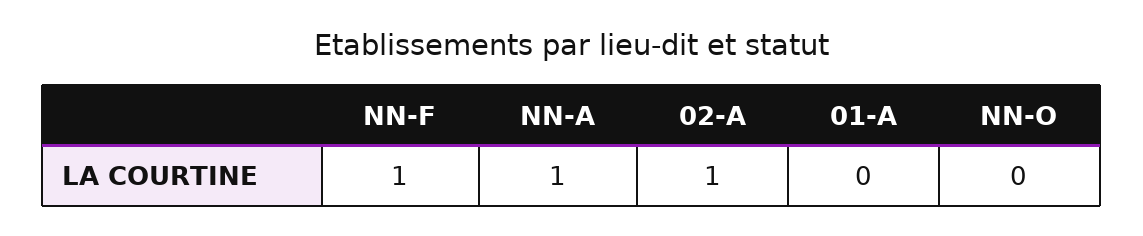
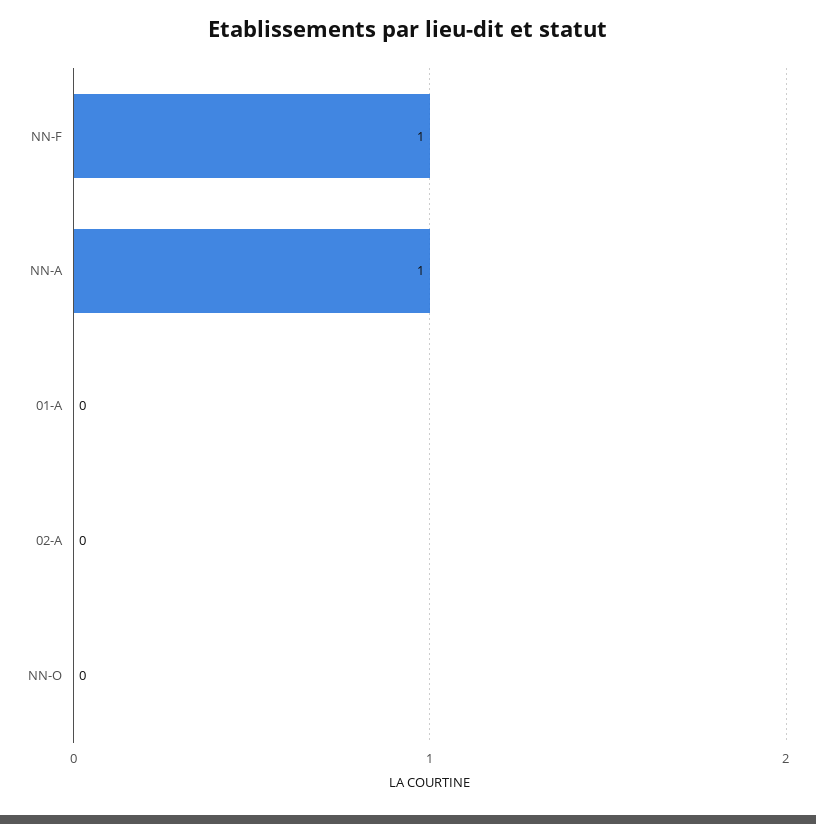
02-A: 1 -> 0

